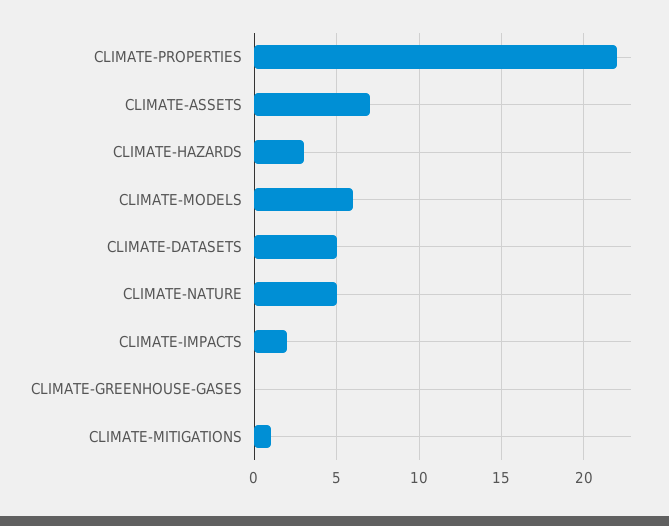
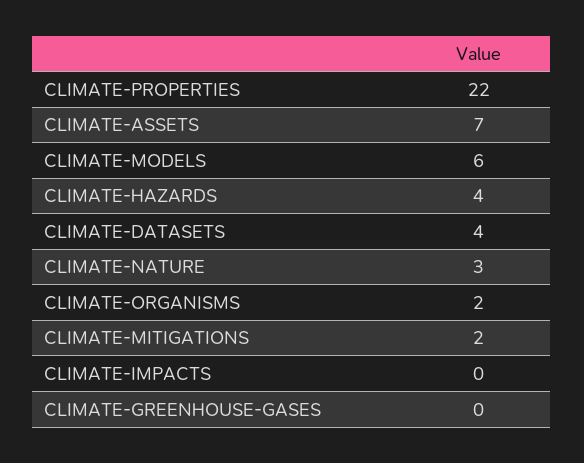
CLIMATE-HAZARDS: 3 -> 4
CLIMATE-DATASETS: 5 -> 4
CLIMATE-NATURE: 5 -> 3
CLIMATE-IMPACTS: 2 -> 0
CLIMATE-MITIGATIONS: 1 -> 2
CLIMATE-ORGANISMS: none -> 2

